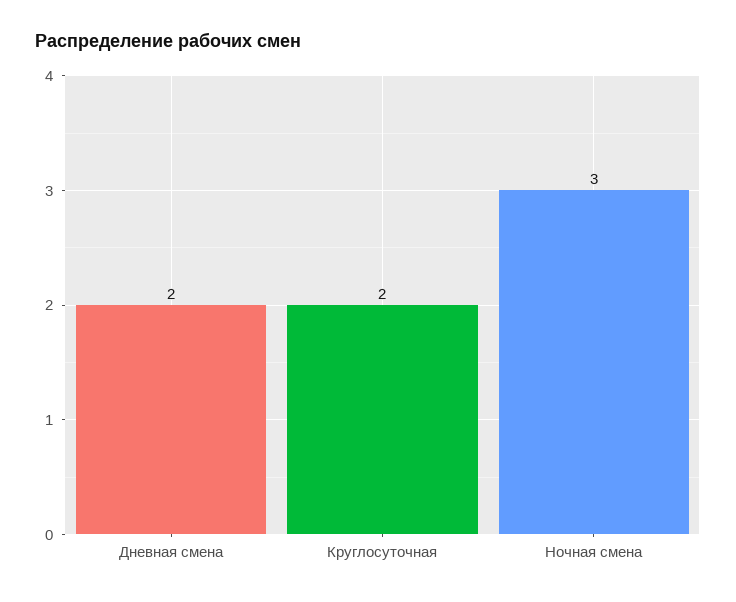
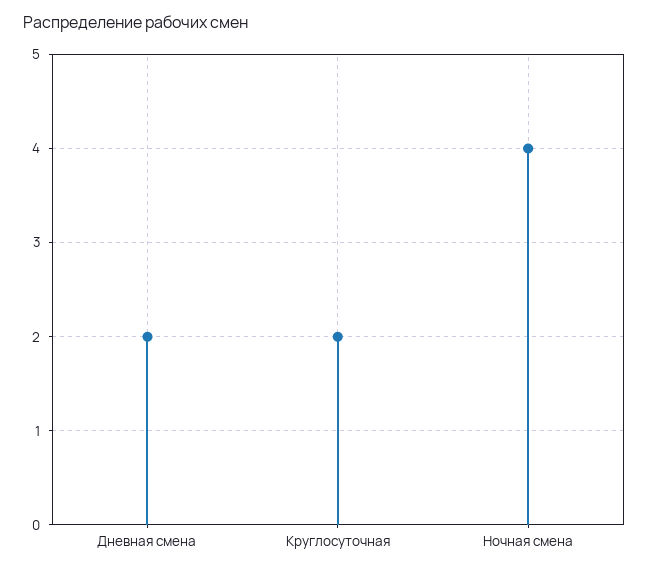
Ночная смена: 3 -> 4

